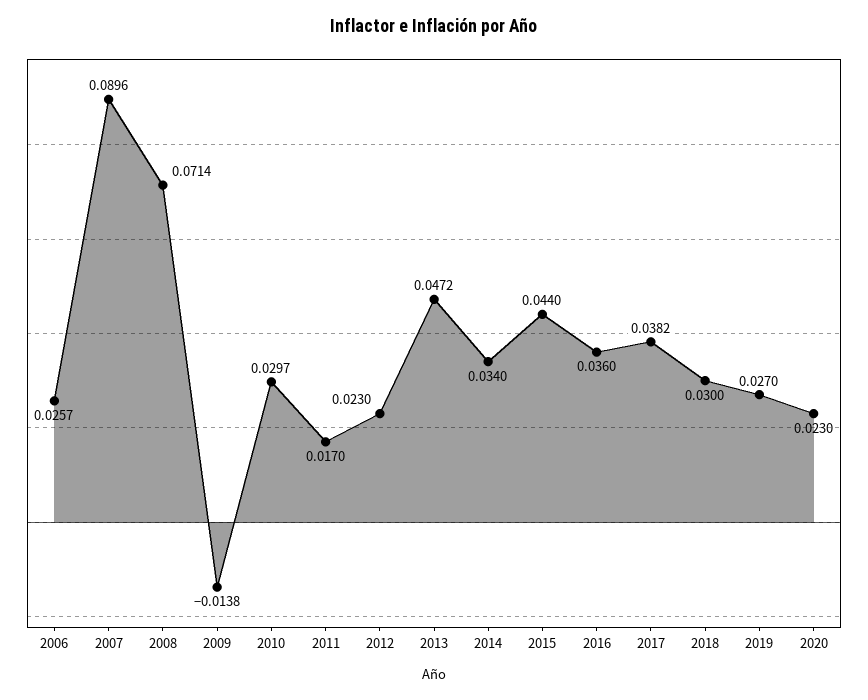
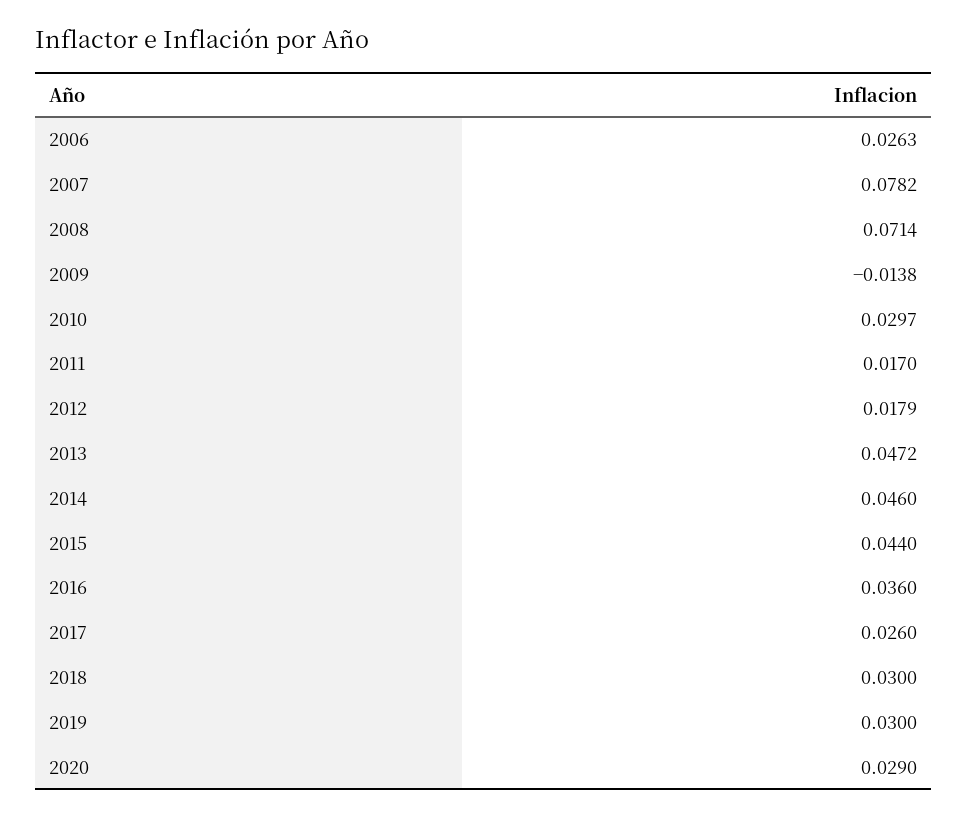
2006: 0.0257 -> 0.0263
2007: 0.0896 -> 0.0782
2012: 0.023 -> 0.0179
2014: 0.034 -> 0.046
2017: 0.0382 -> 0.026
2019: 0.027 -> 0.03
2020: 0.023 -> 0.029

